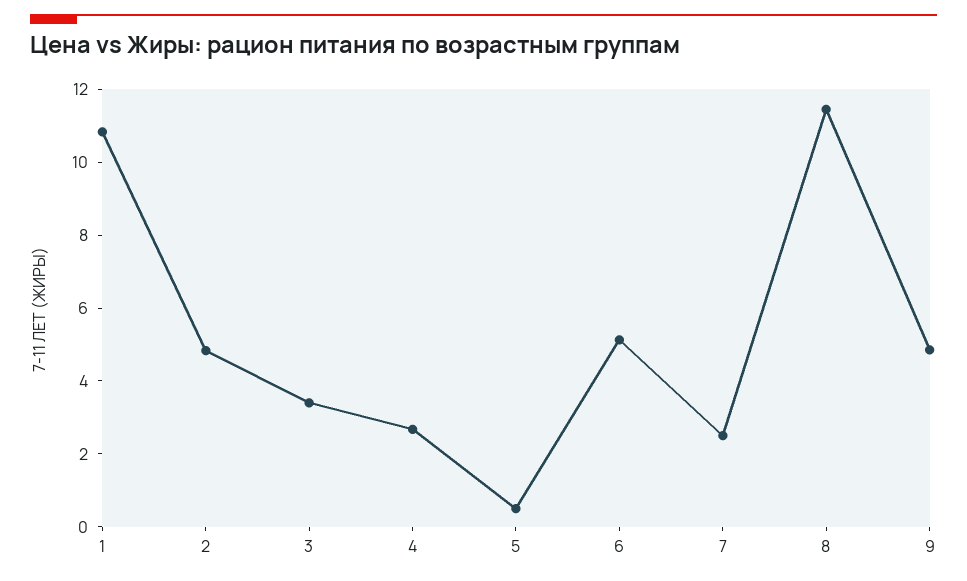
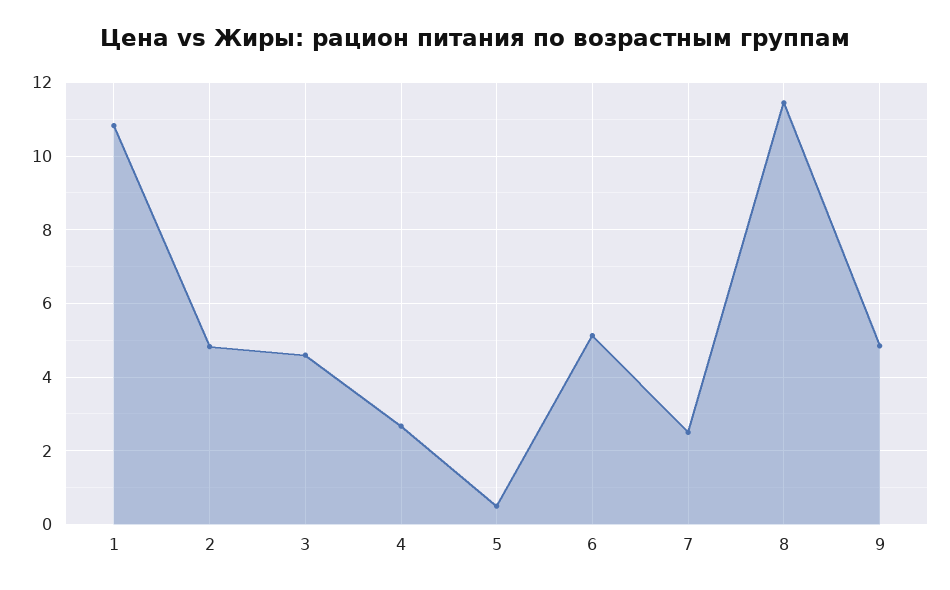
3: 3.5 -> 4.6

